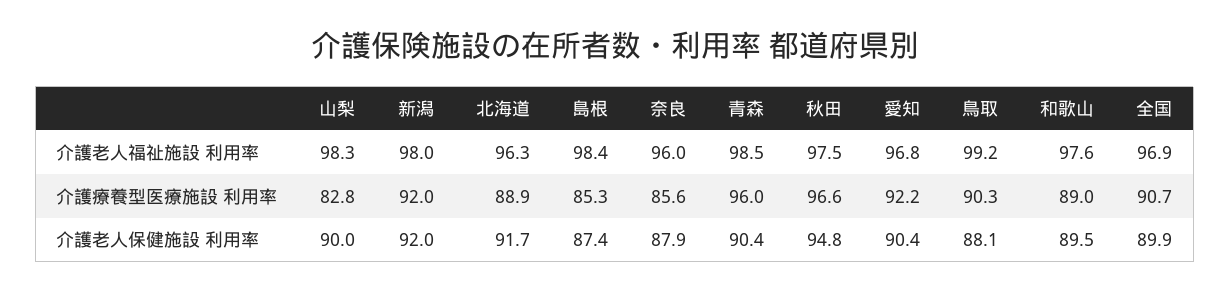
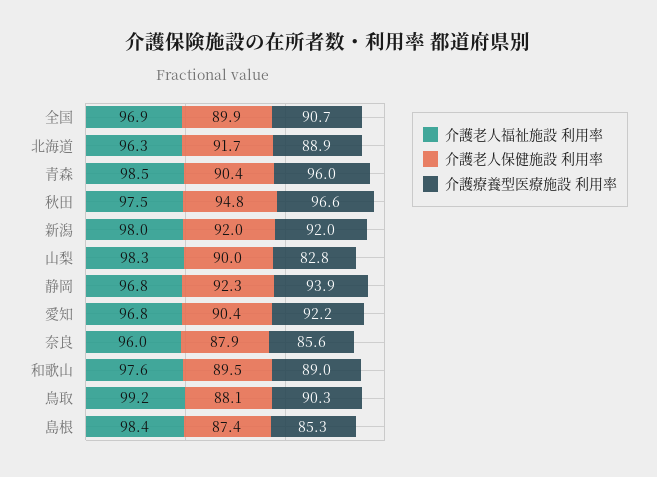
介護老人福祉施設 利用率, 静岡: none -> 96.8
介護老人保健施設 利用率, 静岡: none -> 92.3
介護療養型医療施設 利用率, 静岡: none -> 93.9

